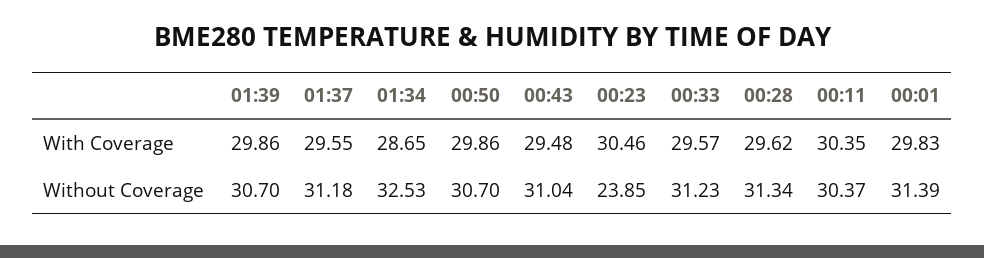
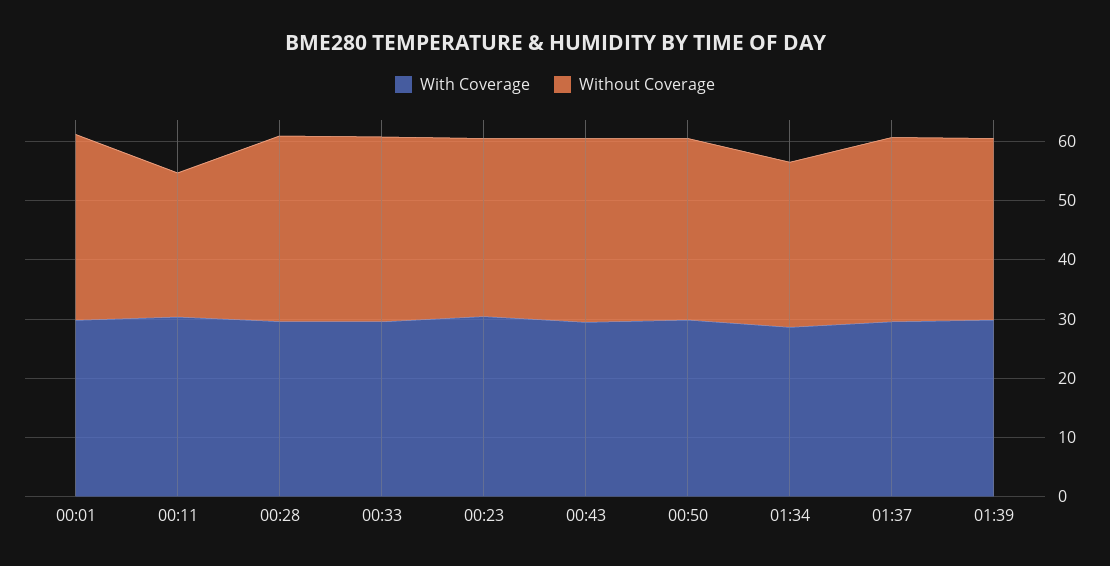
Without Coverage, 01:34: 32.53 -> 28
Without Coverage, 00:23: 23.85 -> 30
Without Coverage, 00:11: 30.37 -> 24

